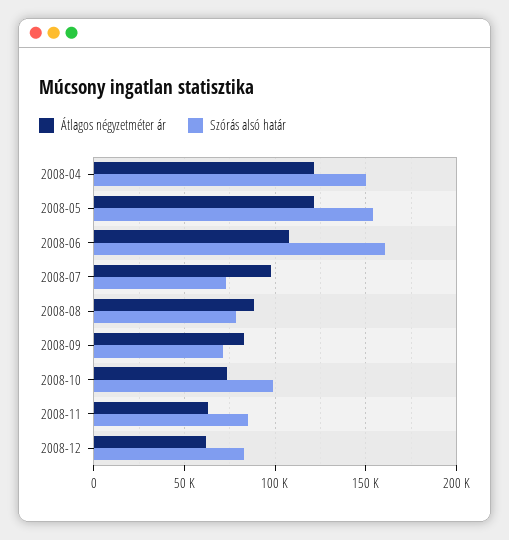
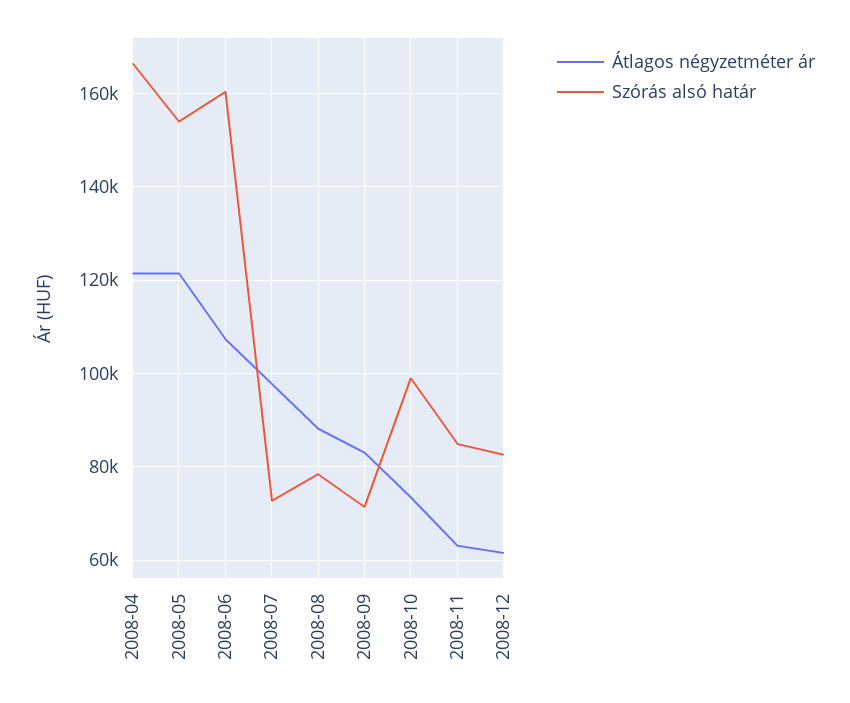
Szórás alsó határ, 2008-04: 150000 -> 166000

